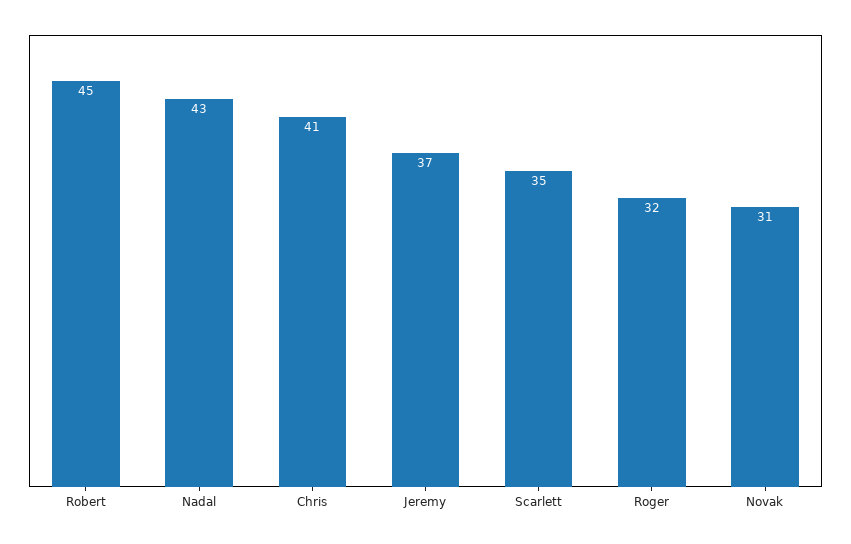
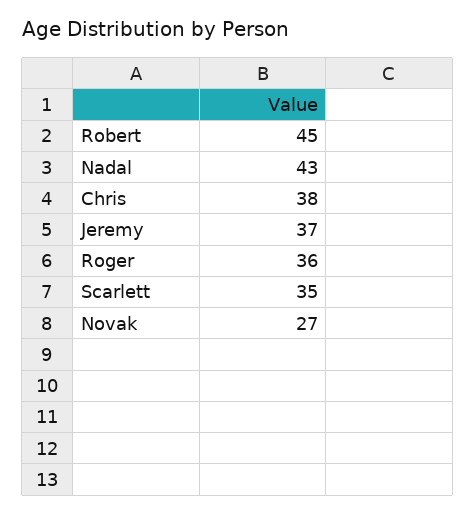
Chris: 41 -> 38
Roger: 32 -> 36
Novak: 31 -> 27

